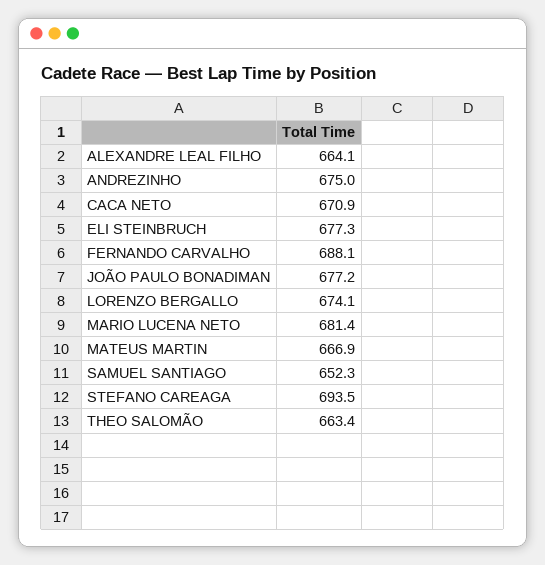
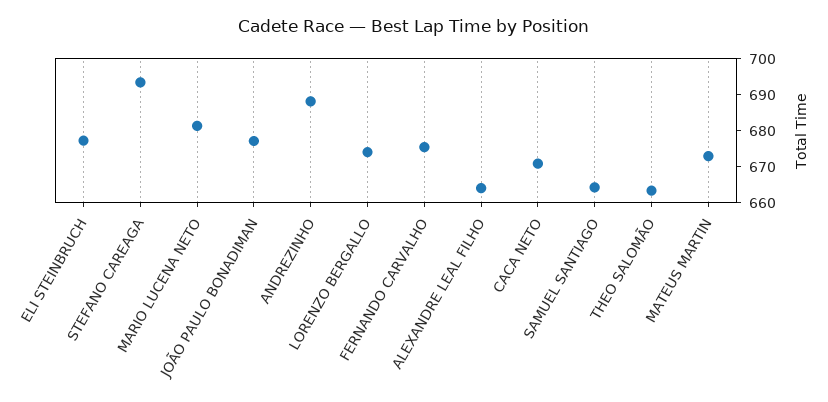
ANDREZINHO: 675 -> 687.5
FERNANDO CARVALHO: 688.1 -> 675
MATEUS MARTIN: 666.9 -> 672.5
SAMUEL SANTIAGO: 652.3 -> 665

